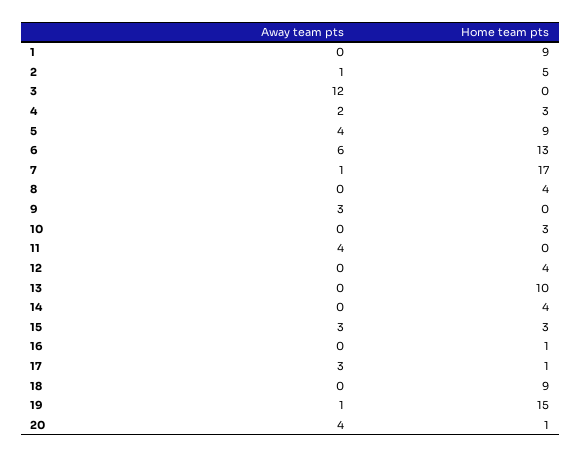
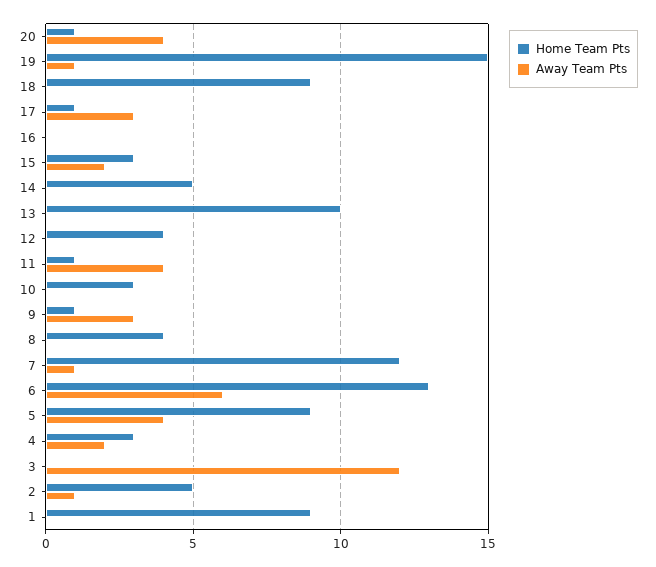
Home team pts, 7: 17 -> 12
Home team pts, 9: 0 -> 1
Home team pts, 11: 0 -> 1
Home team pts, 14: 4 -> 5
Away team pts, 15: 3 -> 2
Home team pts, 16: 1 -> 0

